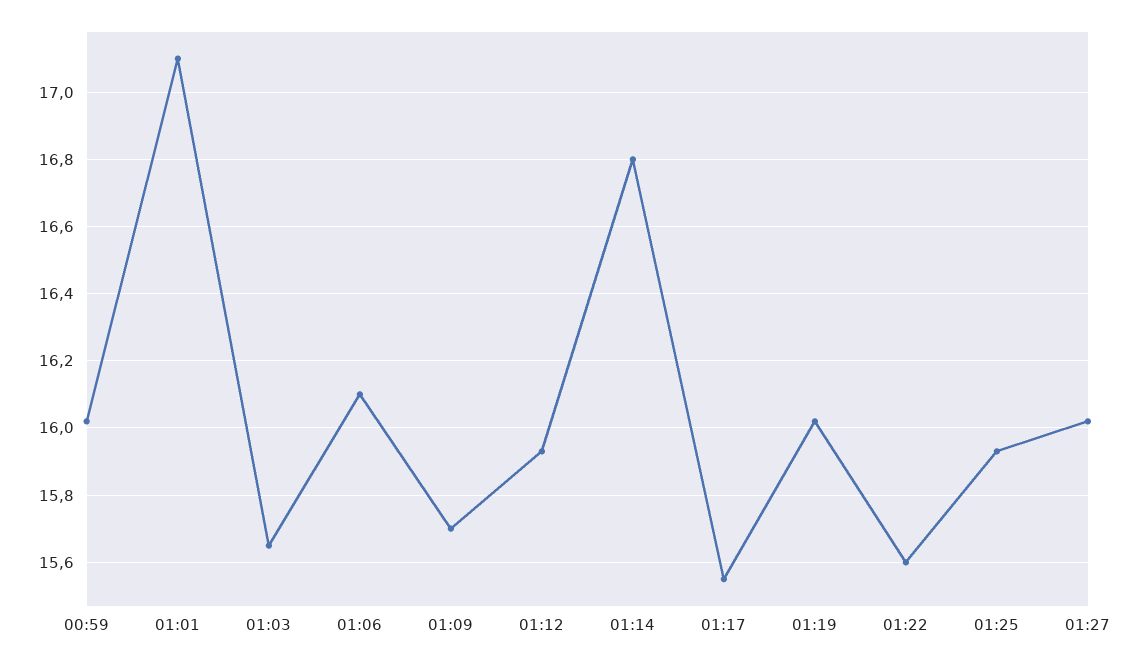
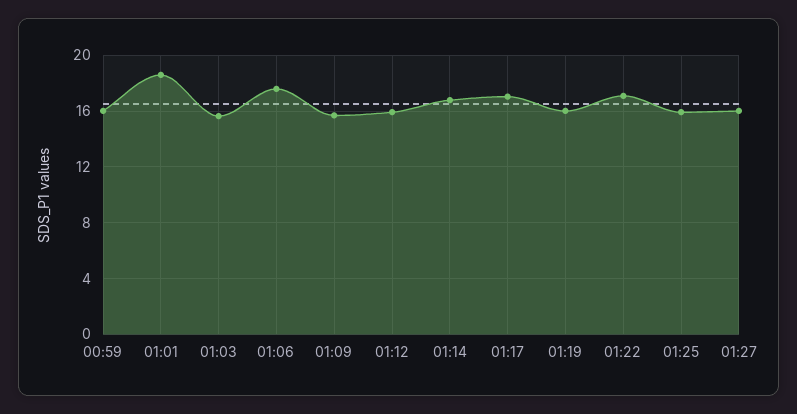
01:01: 17.1 -> 18.5
01:06: 16.1 -> 17.5
01:17: 15.55 -> 17
01:22: 15.6 -> 17

